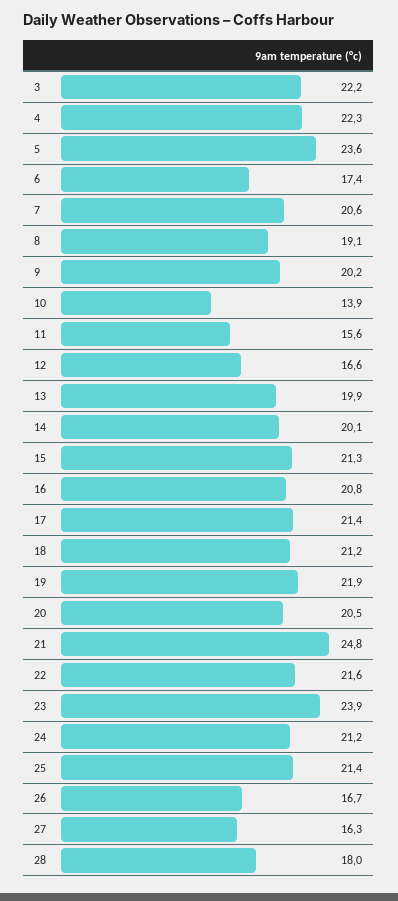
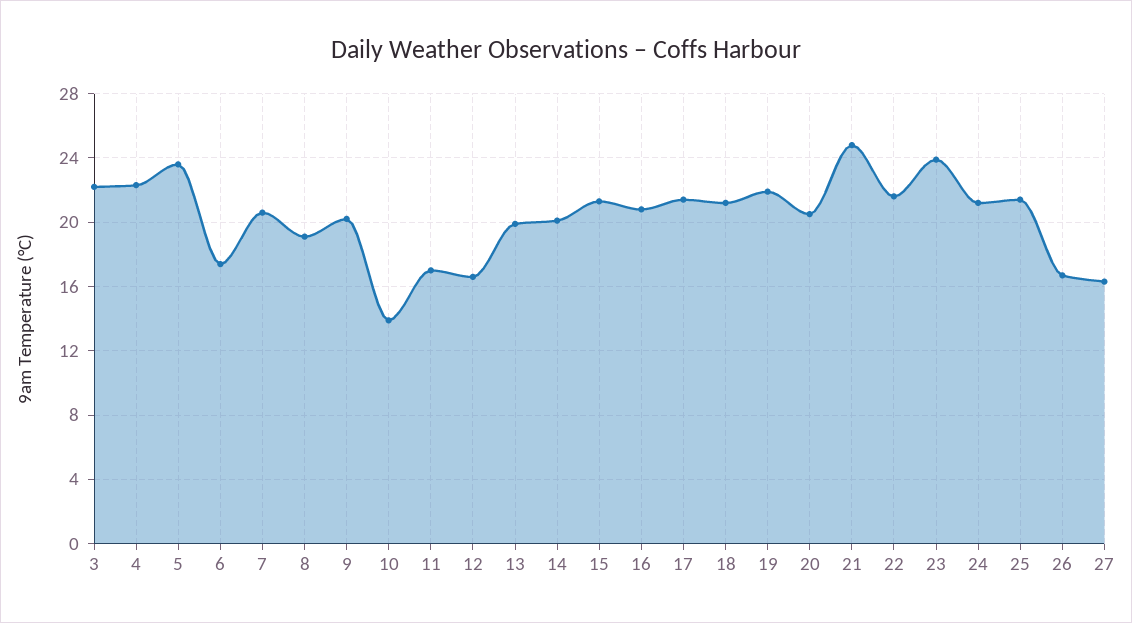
11: 15.6 -> 17
28: 18 -> none

